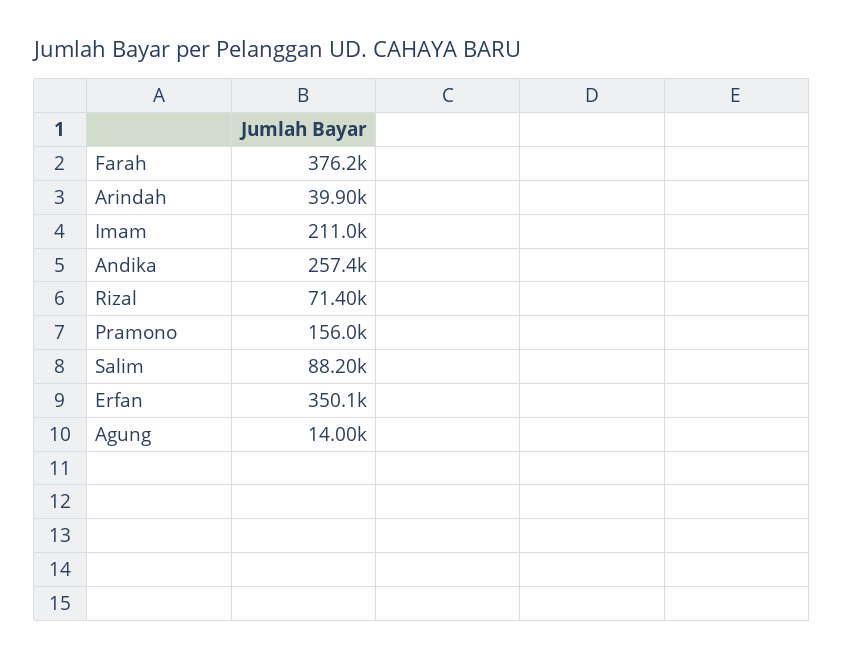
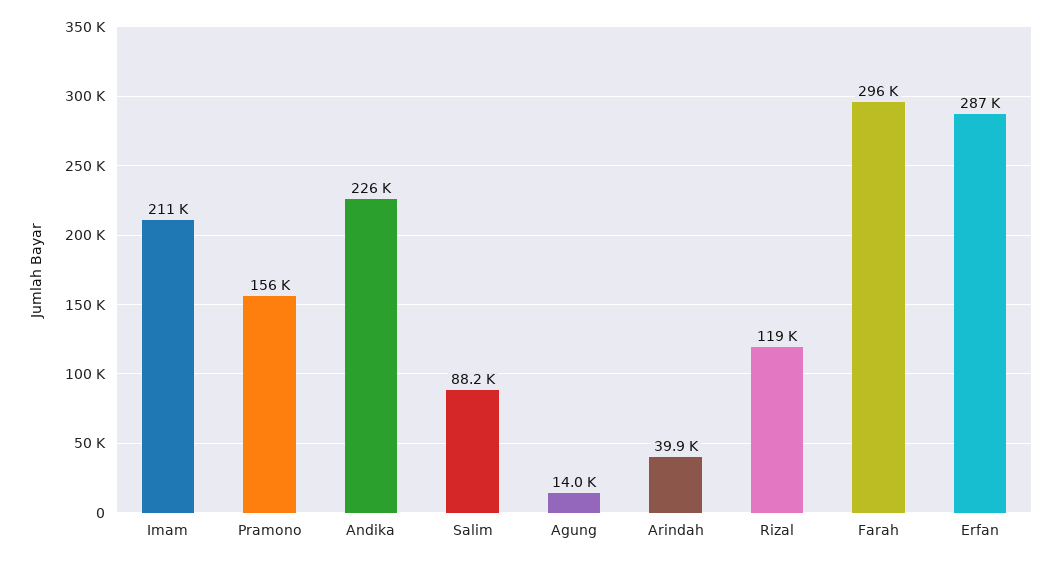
Farah: 376200 -> 296000
Andika: 257400 -> 226000
Rizal: 71400 -> 119000
Erfan: 350100 -> 287000

